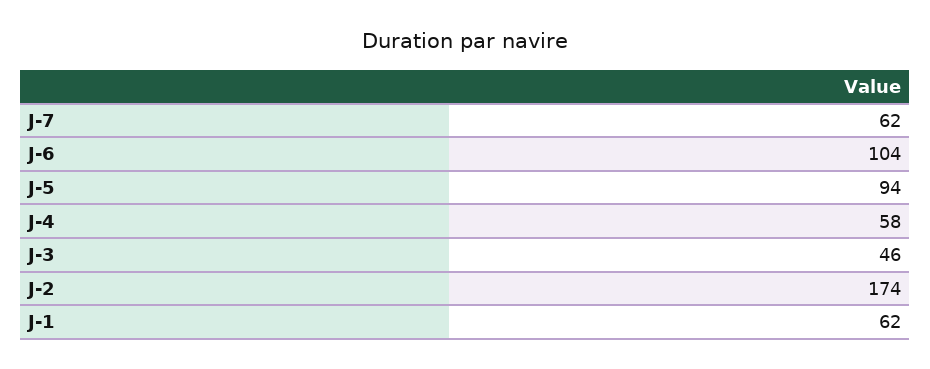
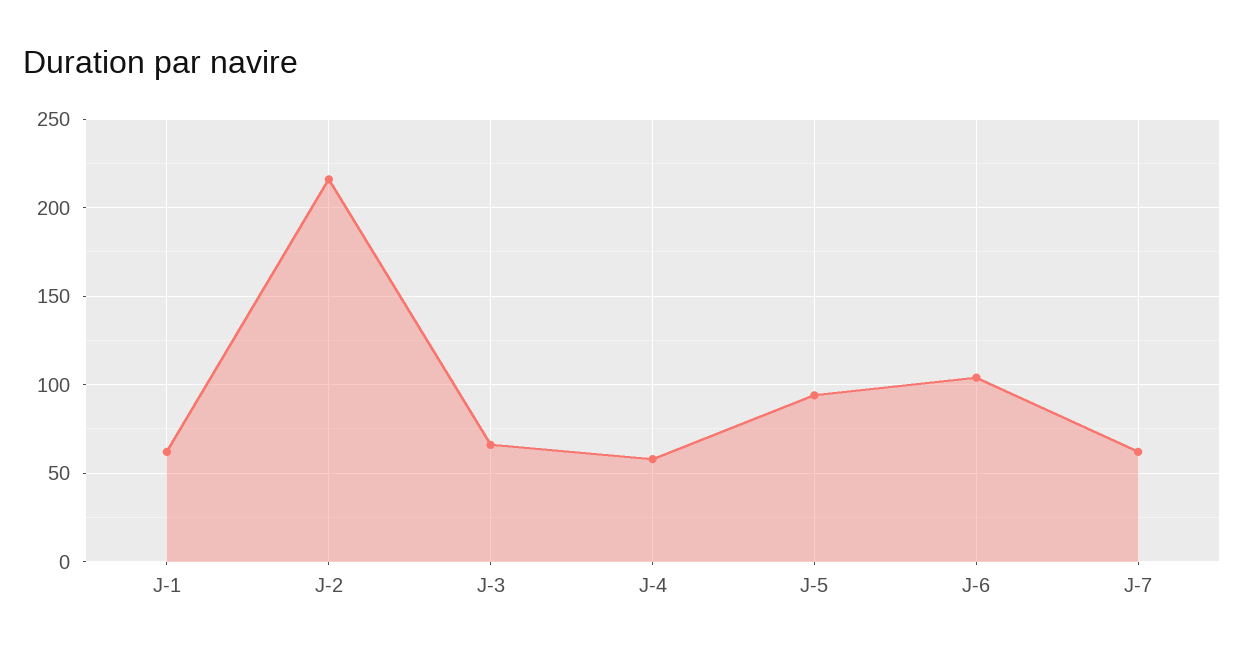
J-3: 46 -> 65
J-2: 174 -> 215

